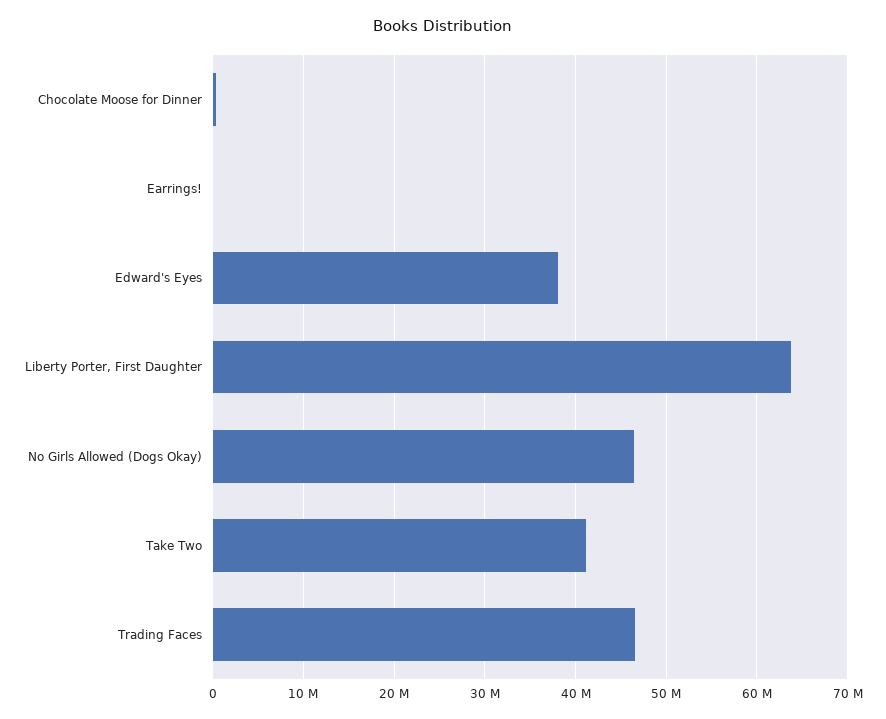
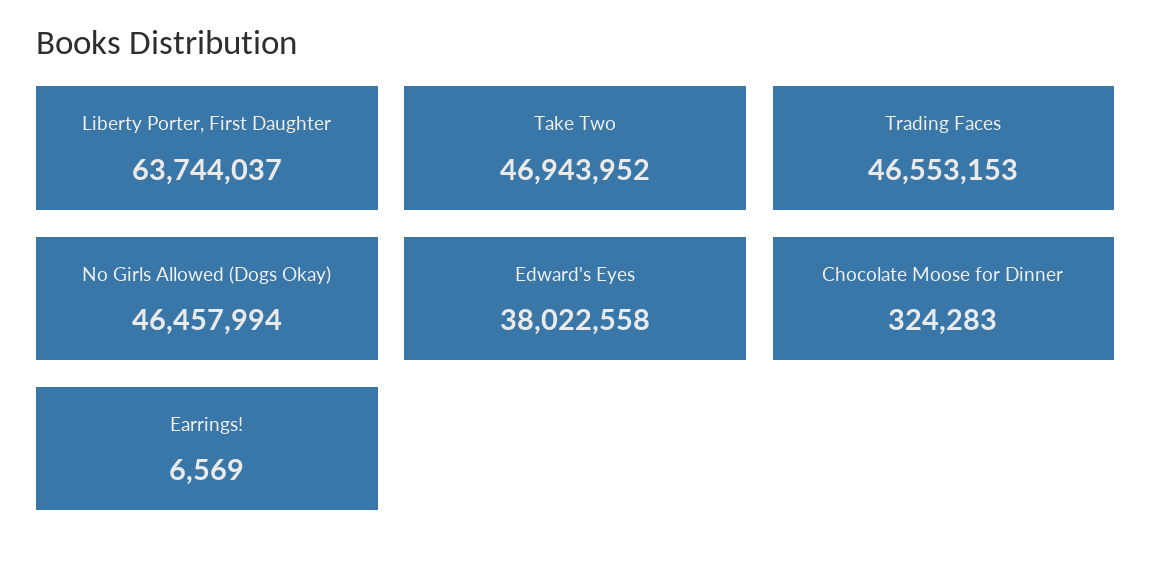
Take Two: 41000000 -> 46943952

